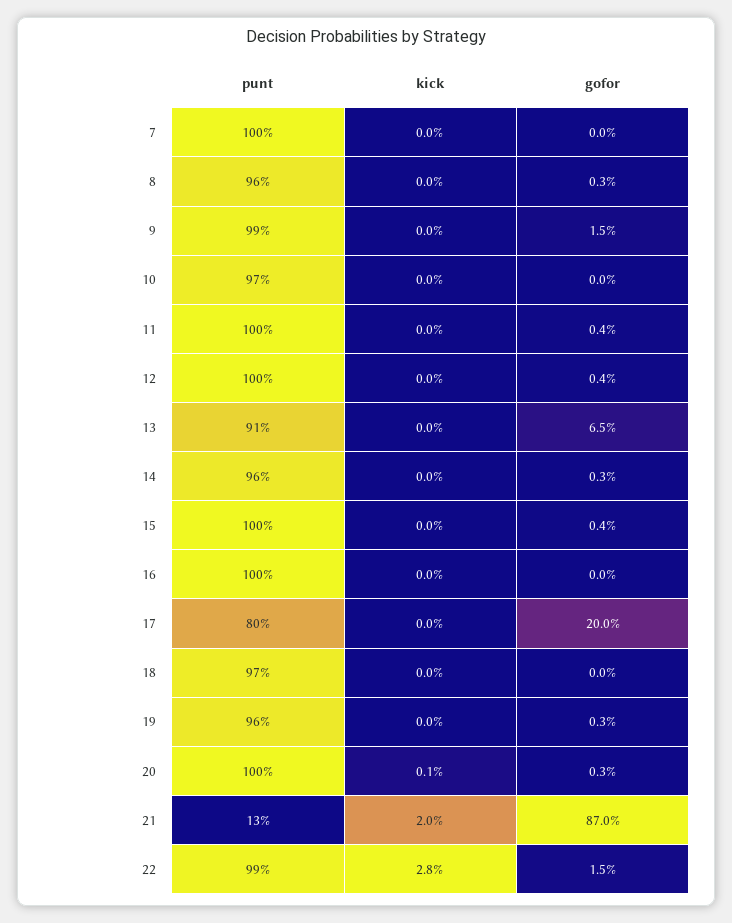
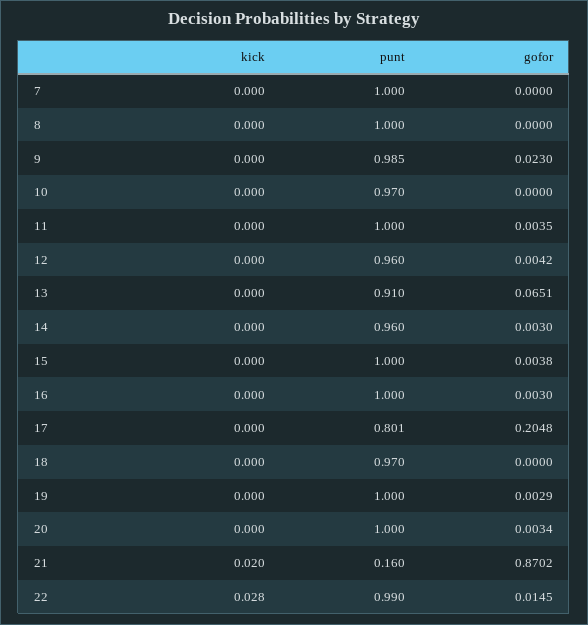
punt, 8: 0.96 -> 1
gofor, 8: 0.003 -> 0
gofor, 9: 0.015 -> 0.023
punt, 12: 1 -> 0.96
gofor, 16: 0 -> 0.003
gofor, 17: 0.2 -> 0.2048
punt, 19: 0.96 -> 1
kick, 20: 0.001 -> 0
punt, 21: 0.13 -> 0.16

